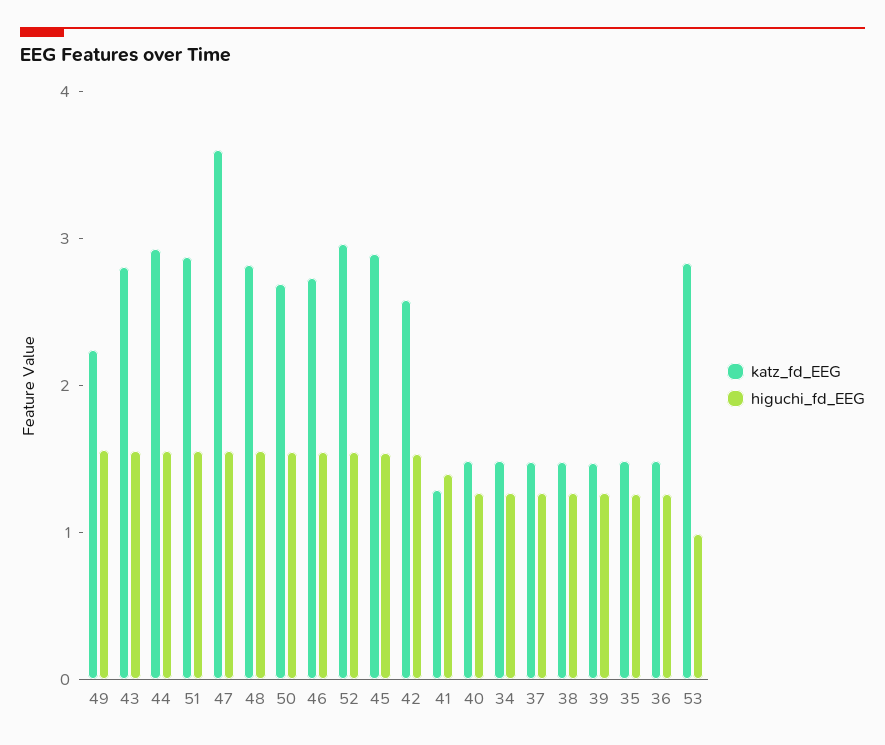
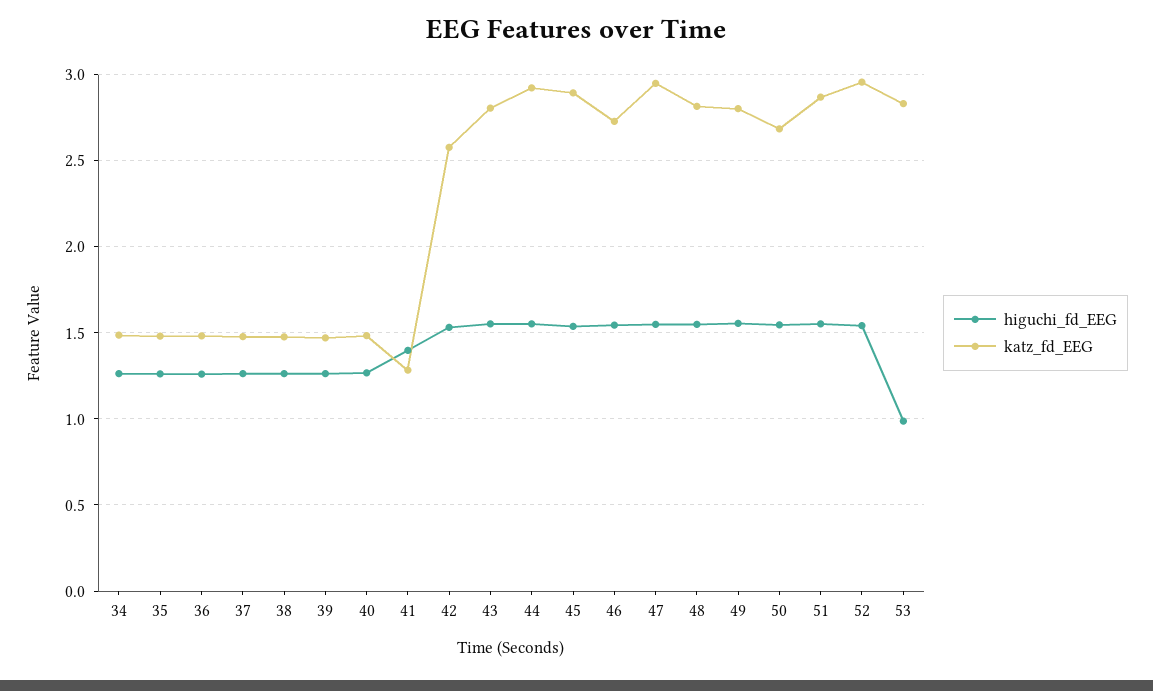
katz_fd_EEG, 49: 2.2 -> 2.8
katz_fd_EEG, 47: 3.6 -> 2.95

